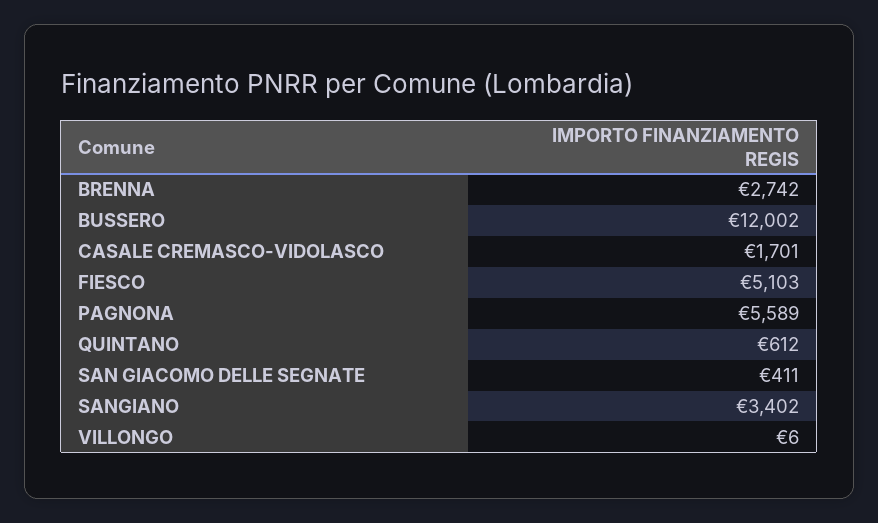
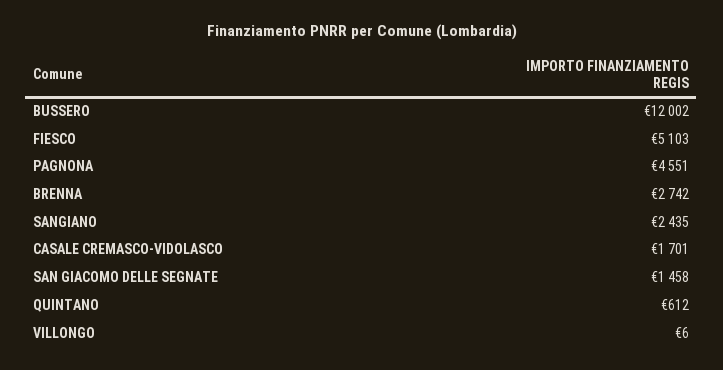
PAGNONA: 5589 -> 4551
SAN GIACOMO DELLE SEGNATE: 411 -> 1458
SANGIANO: 3402 -> 2435

